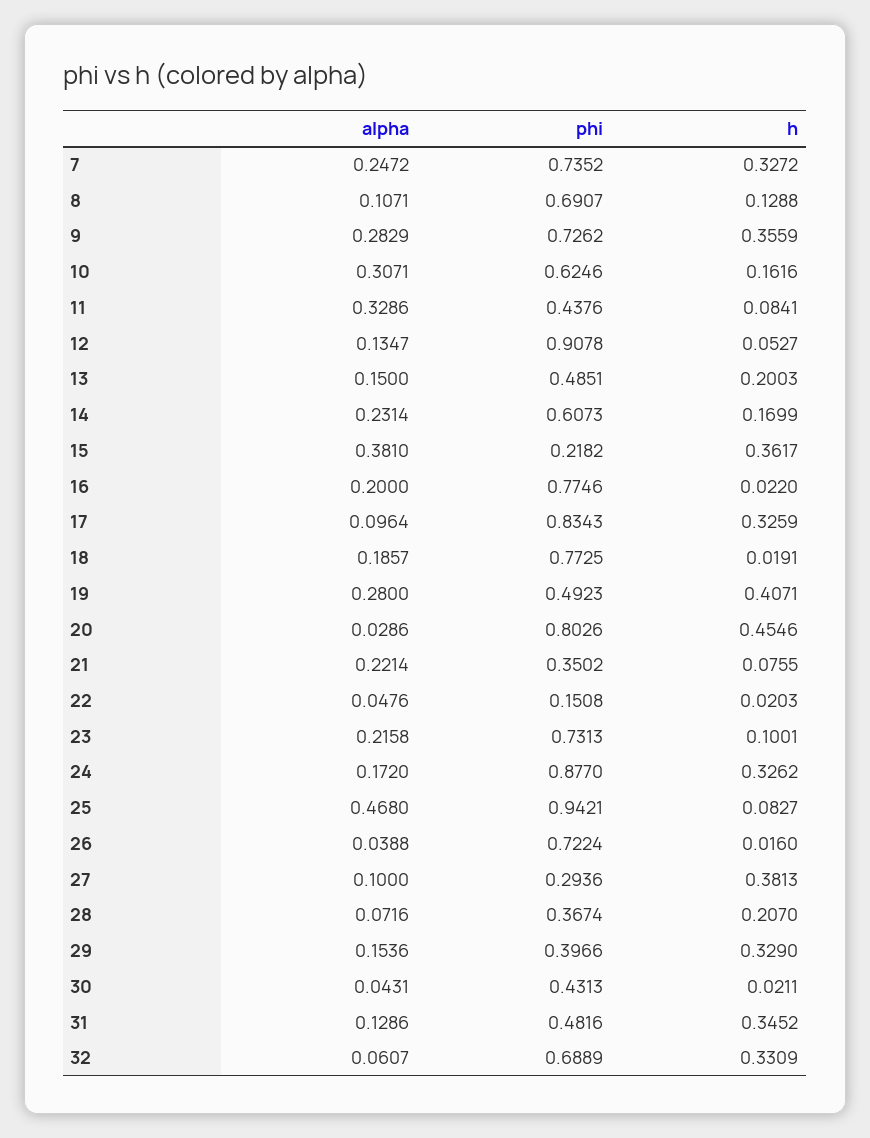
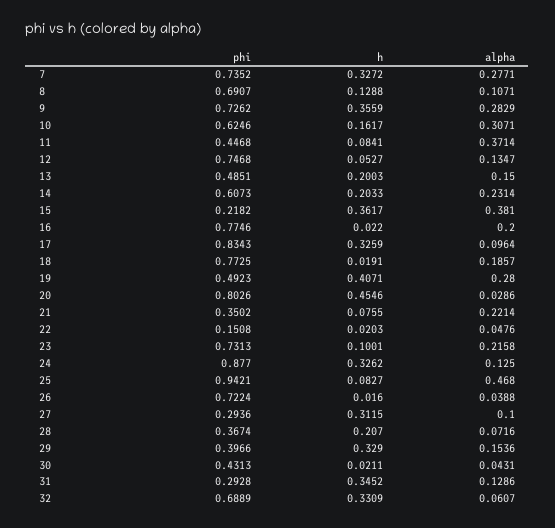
alpha, 7: 0.2472 -> 0.2771
h, 10: 0.1616 -> 0.1617
alpha, 11: 0.3286 -> 0.3714
phi, 11: 0.4376 -> 0.4468
phi, 12: 0.9078 -> 0.7468
h, 14: 0.1699 -> 0.2033
alpha, 24: 0.172 -> 0.125
h, 27: 0.3813 -> 0.3115
phi, 31: 0.4816 -> 0.2928

